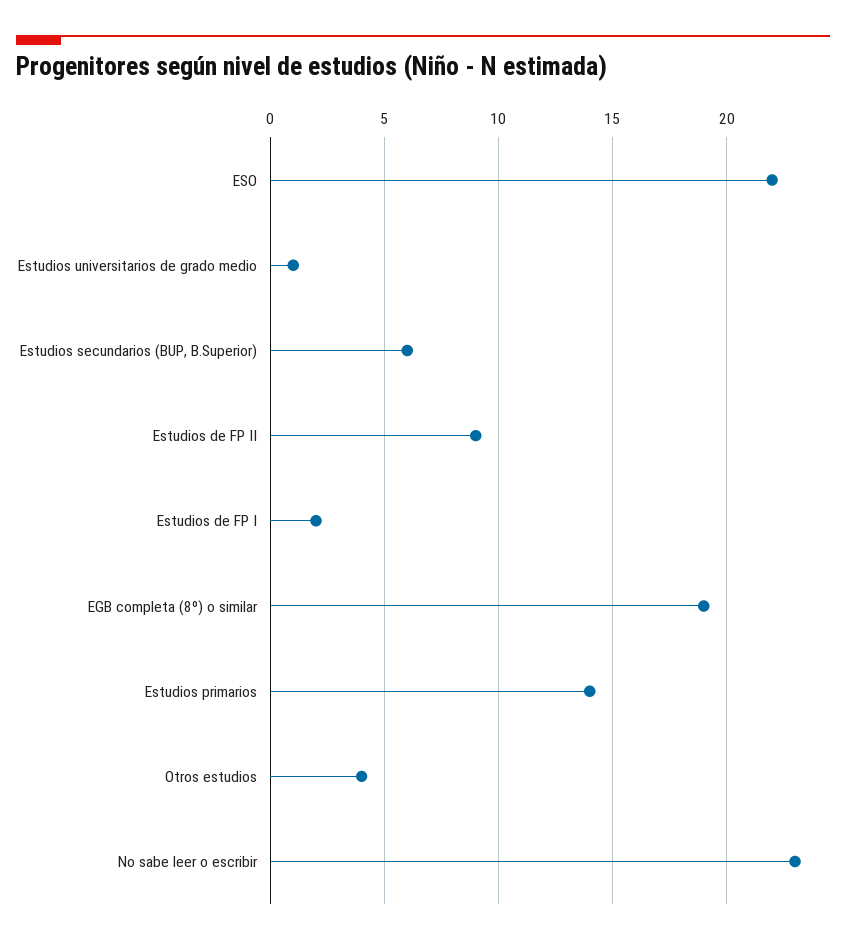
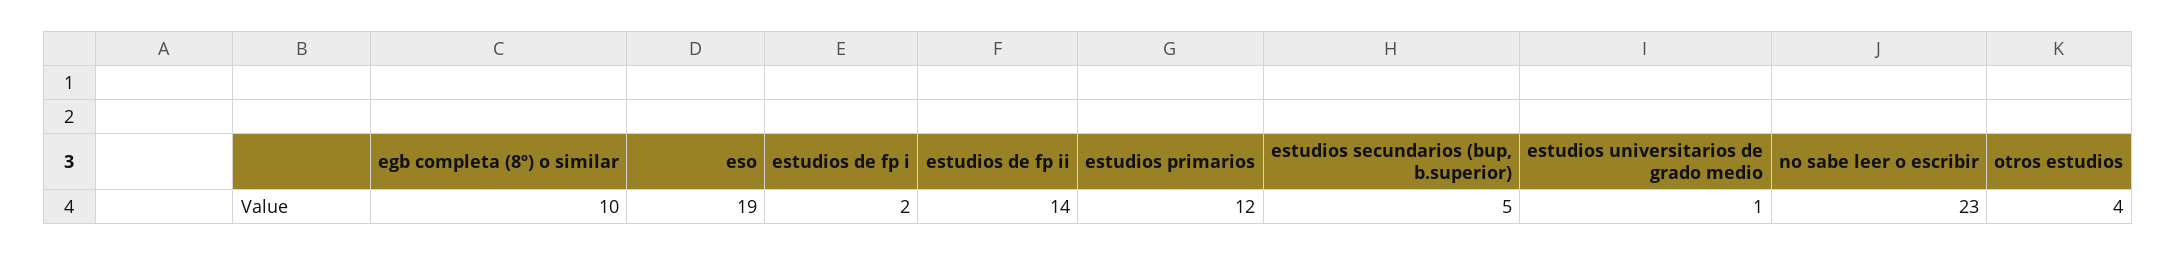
ESO: 22 -> 19
Estudios secundarios (BUP, B.Superior): 6 -> 5
Estudios de FP II: 9 -> 14
EGB completa (8º) o similar: 19 -> 10
Estudios primarios: 14 -> 12

